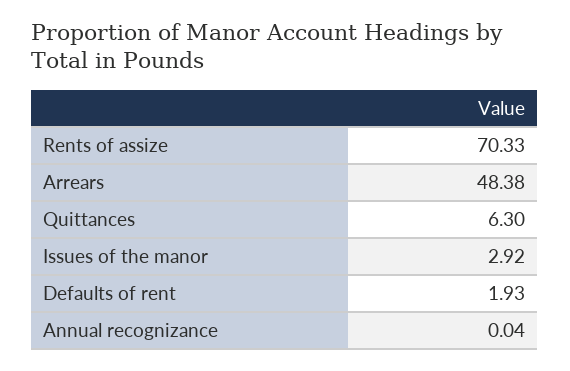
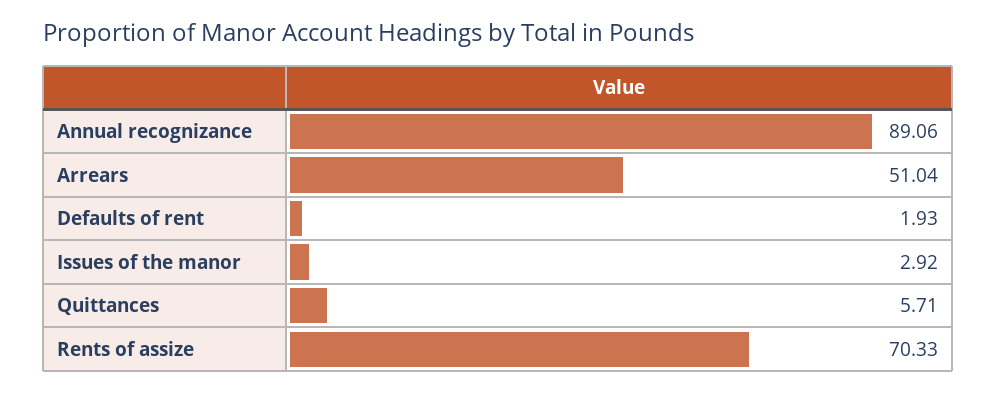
Arrears: 48.38 -> 51.04
Quittances: 6.3 -> 5.71
Annual recognizance: 0.04 -> 89.06

